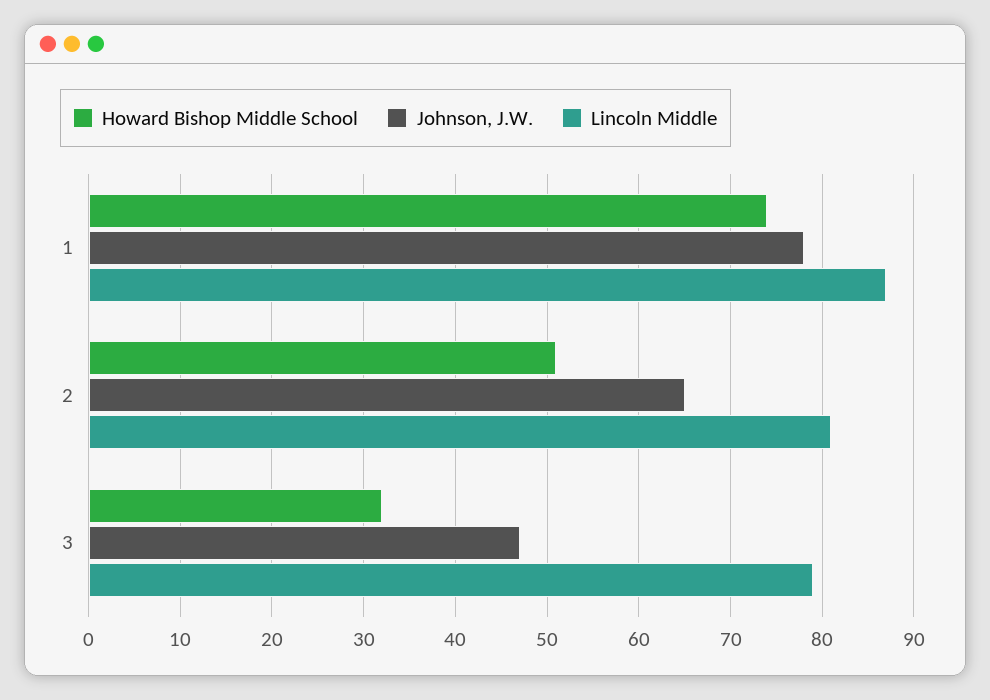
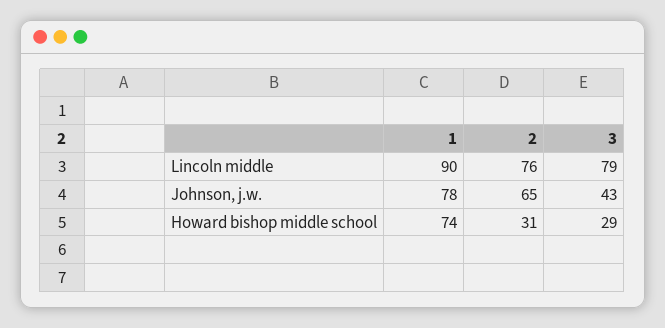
Lincoln Middle, 1: 87 -> 90
Howard Bishop Middle School, 2: 51 -> 31
Lincoln Middle, 2: 81 -> 76
Howard Bishop Middle School, 3: 32 -> 29
Johnson, J.W., 3: 47 -> 43

